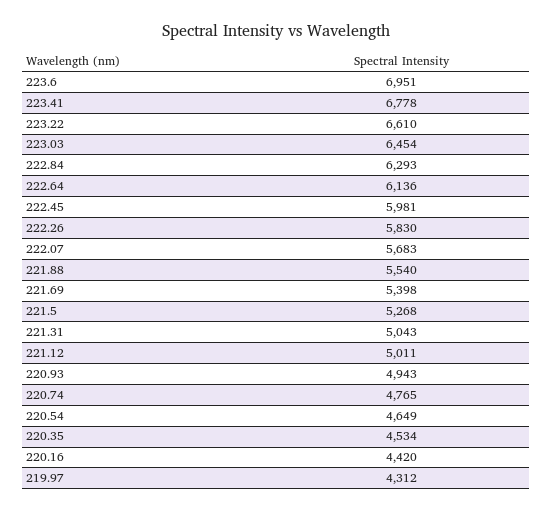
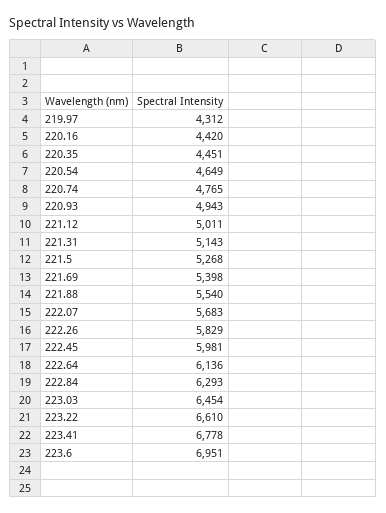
222.26: 5830 -> 5829
221.31: 5043 -> 5143
220.35: 4534 -> 4451

